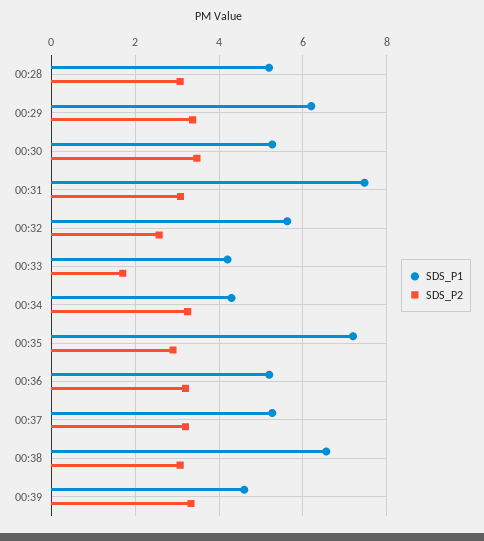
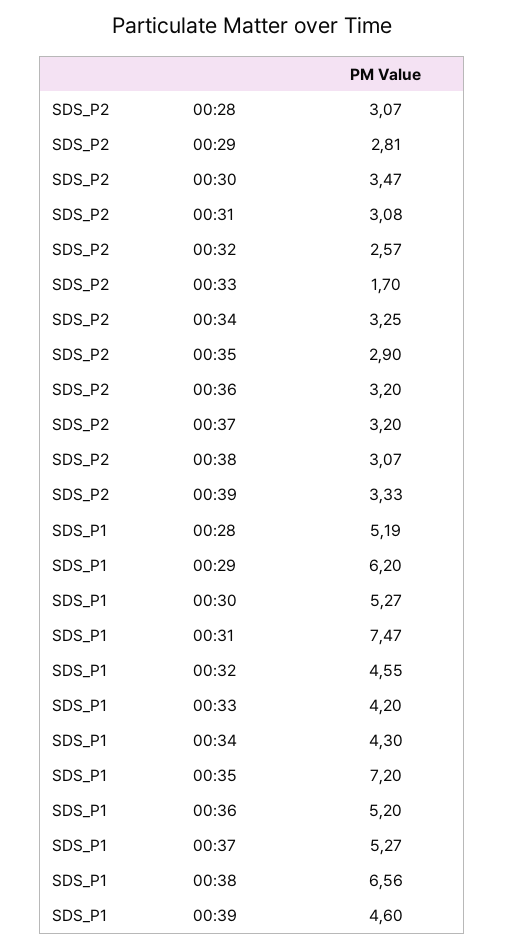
SDS_P2, 00:29: 3.4 -> 2.81
SDS_P1, 00:32: 5.6 -> 4.55

